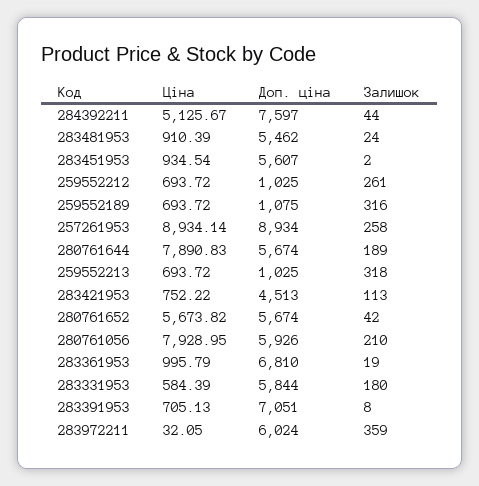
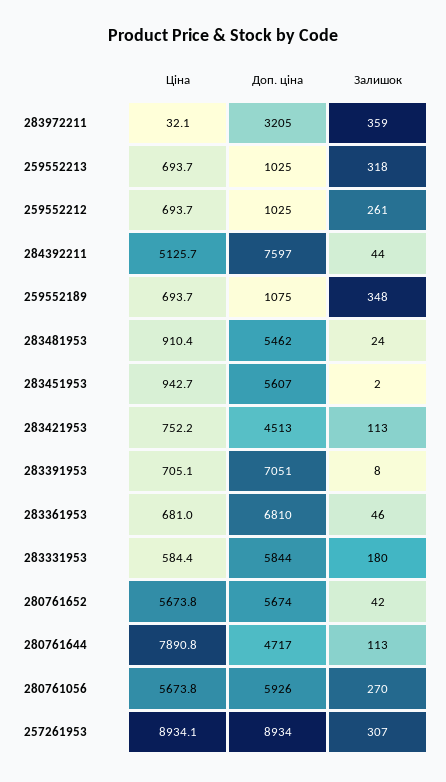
Ціна, 283451953: 934.54 -> 942.7
Залишок, 259552189: 316 -> 348
Залишок, 257261953: 258 -> 307
Доп. ціна, 280761644: 5674 -> 4717
Залишок, 280761644: 189 -> 113
Ціна, 280761056: 7928.95 -> 5673.8
Залишок, 280761056: 210 -> 270
Ціна, 283361953: 995.79 -> 681
Залишок, 283361953: 19 -> 46
Доп. ціна, 283972211: 6024 -> 3205

